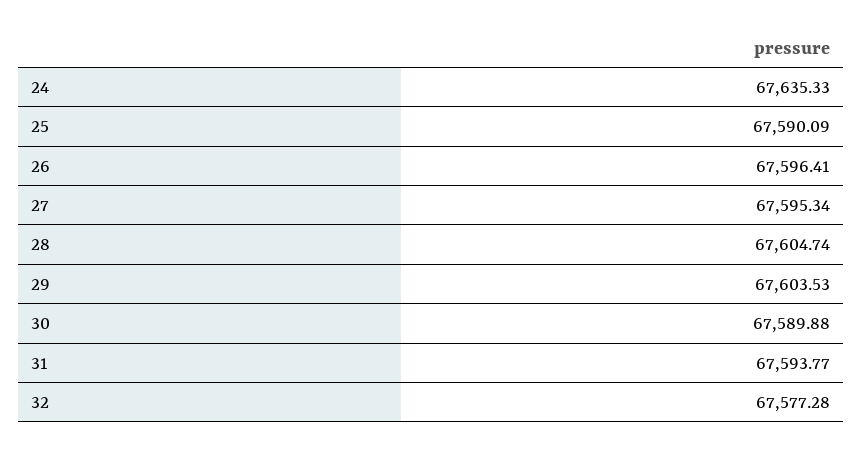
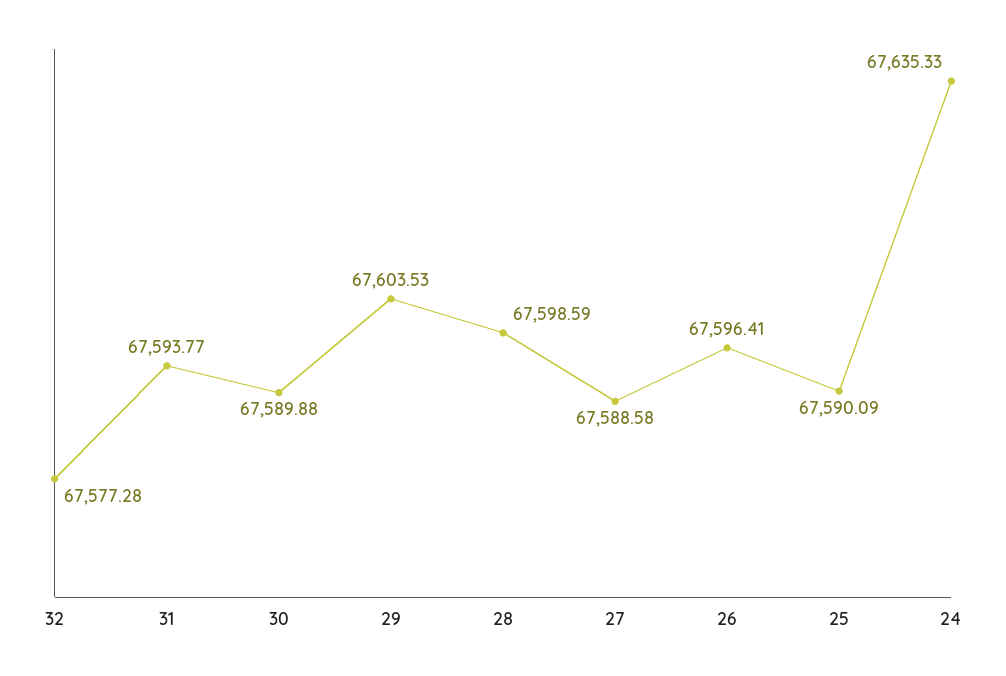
27: 67595.34 -> 67588.58
28: 67604.74 -> 67598.59

